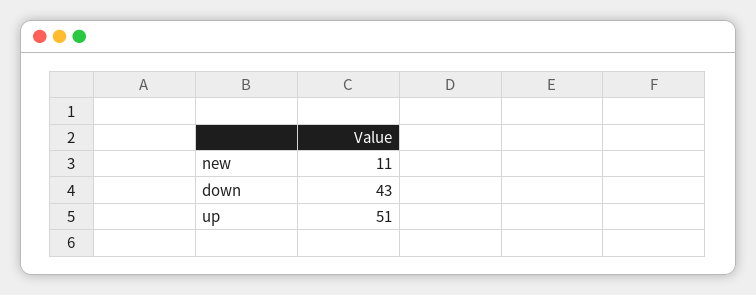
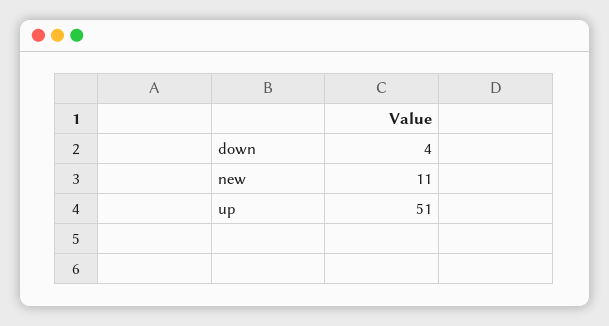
down: 43 -> 4

